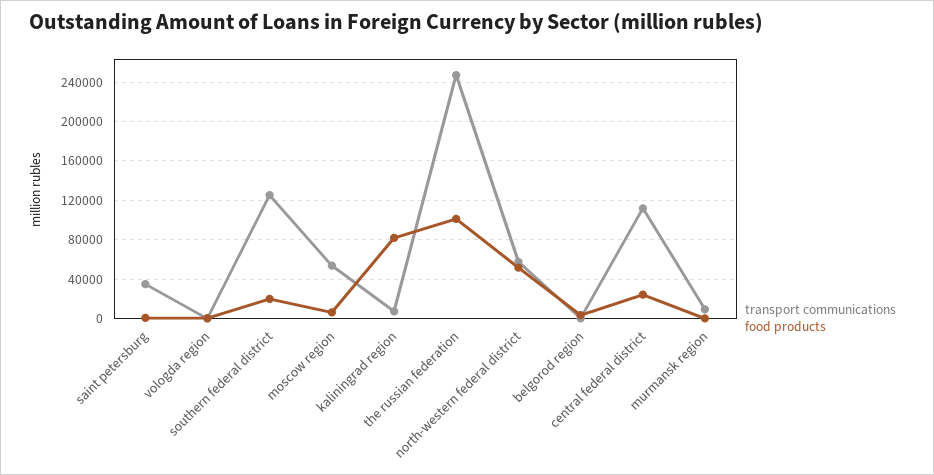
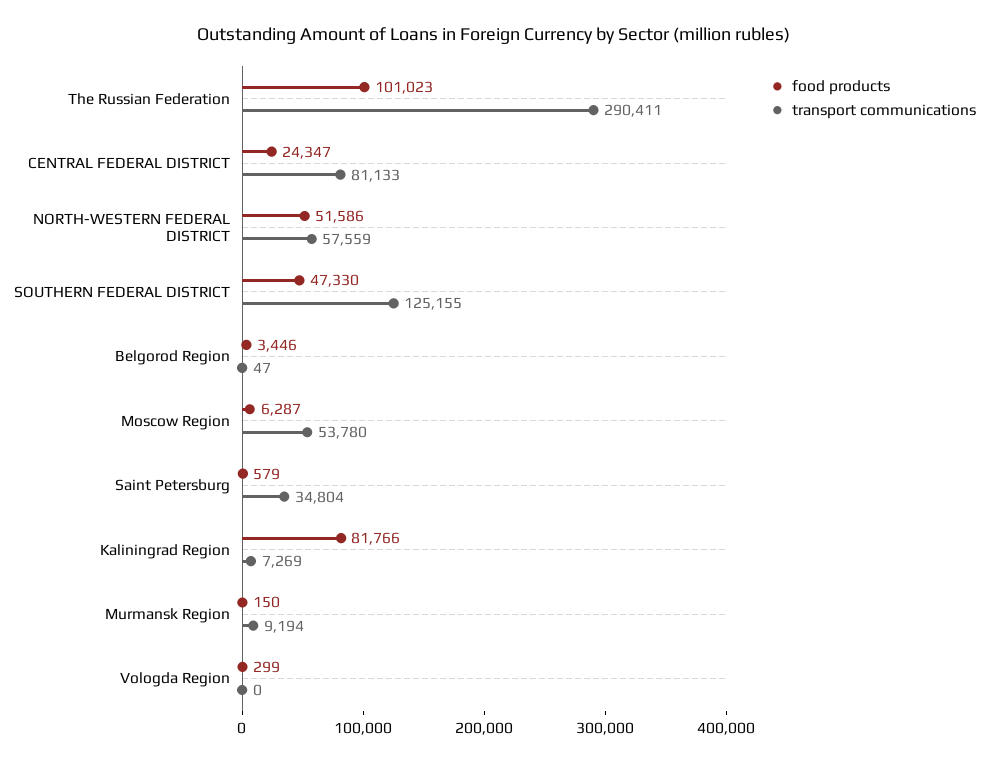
food products, southern federal district: 20000 -> 47330
transport communications, the russian federation: 250000 -> 290411
transport communications, central federal district: 110000 -> 81133

